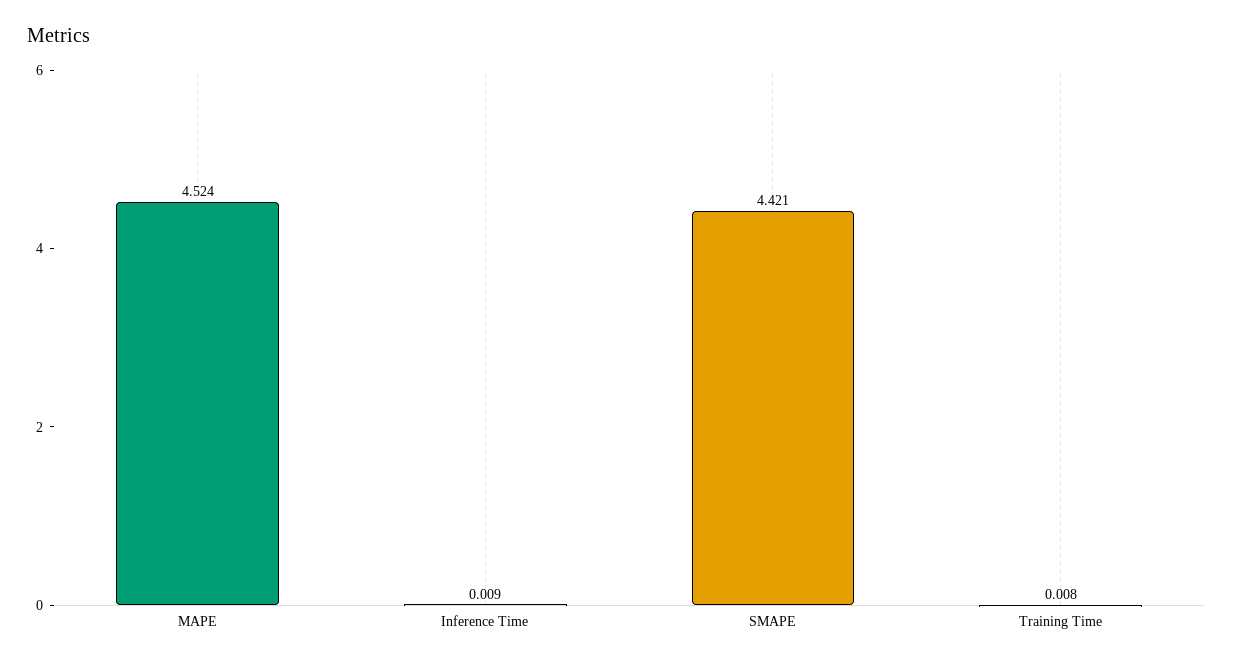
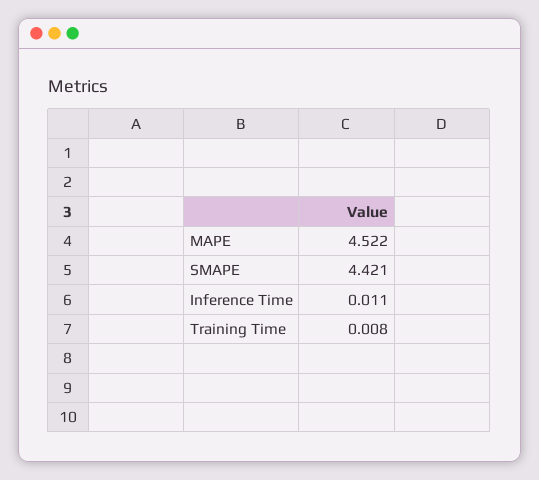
MAPE: 4.524 -> 4.522
Inference Time: 0.009 -> 0.011

